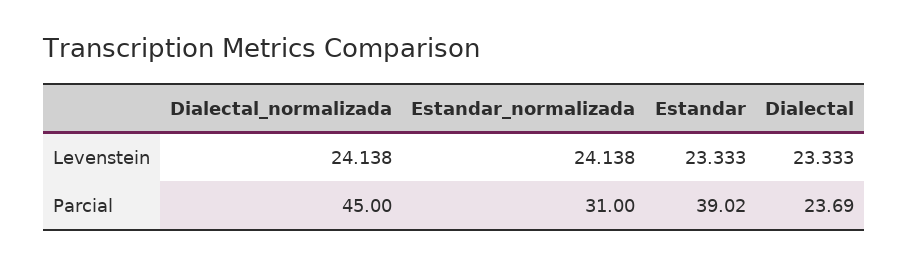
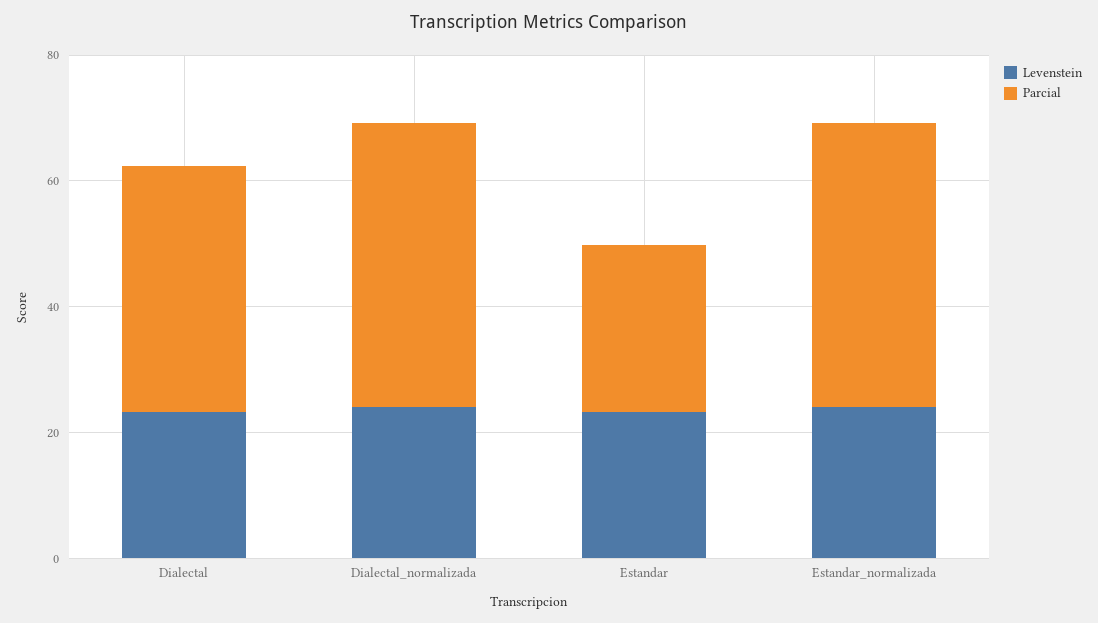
Parcial, Estandar_normalizada: 31 -> 45
Parcial, Estandar: 39.02 -> 25
Parcial, Dialectal: 23.69 -> 40

